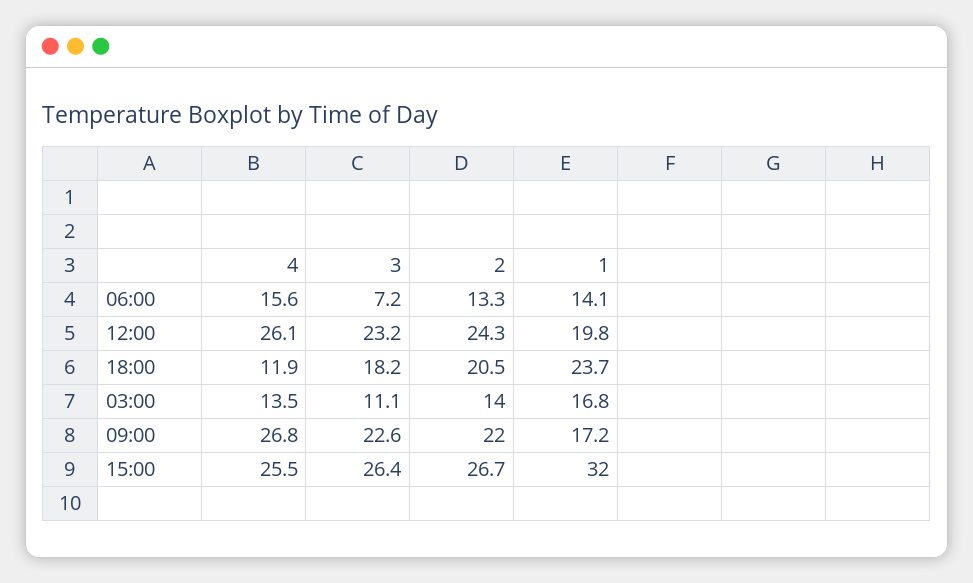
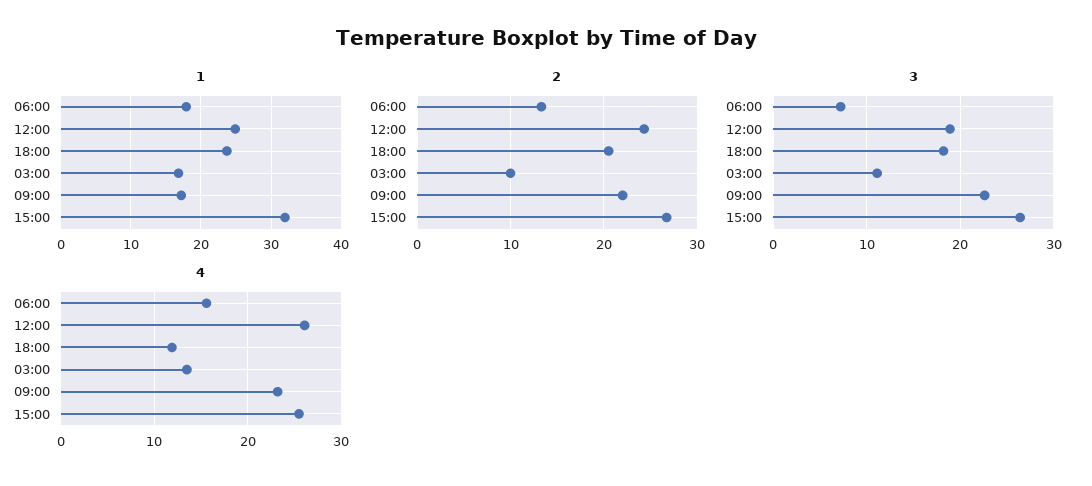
1, 06:00: 14.1 -> 18
3, 12:00: 23.2 -> 19
1, 12:00: 19.8 -> 25
2, 03:00: 14 -> 10
4, 09:00: 26.8 -> 23

